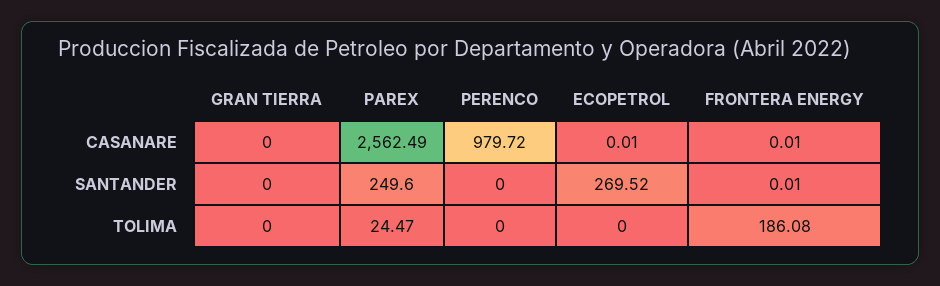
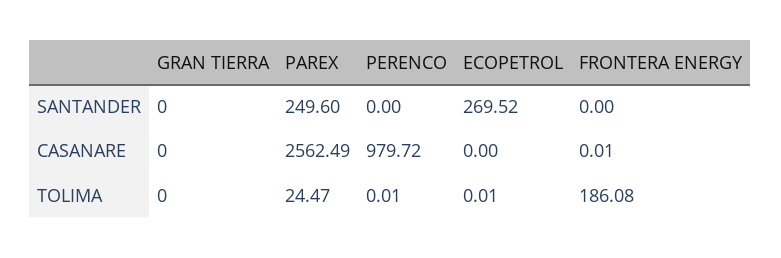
ECOPETROL, CASANARE: 0.01 -> 0
FRONTERA ENERGY, SANTANDER: 0.01 -> 0
PERENCO, TOLIMA: 0 -> 0.01
ECOPETROL, TOLIMA: 0 -> 0.01

